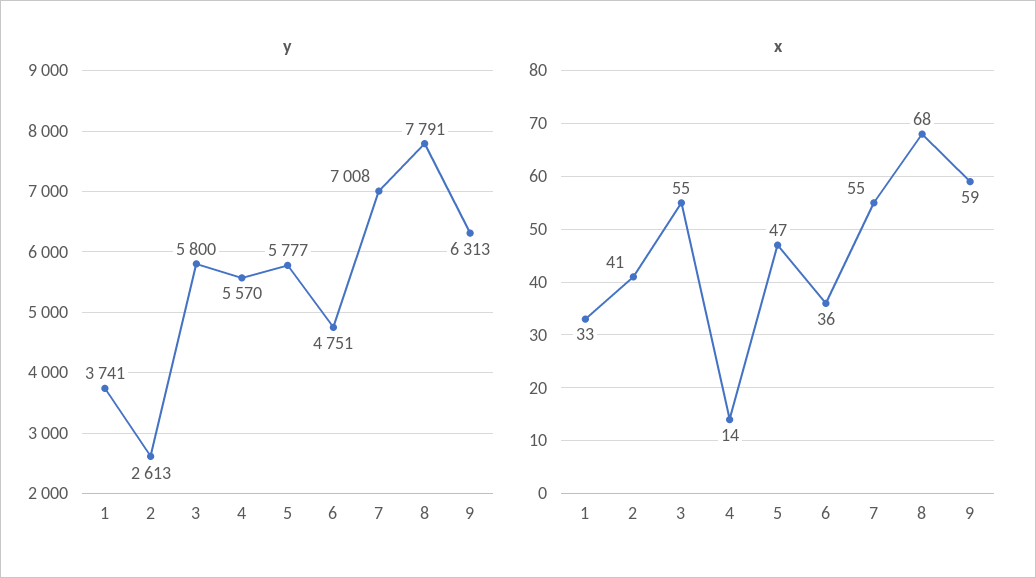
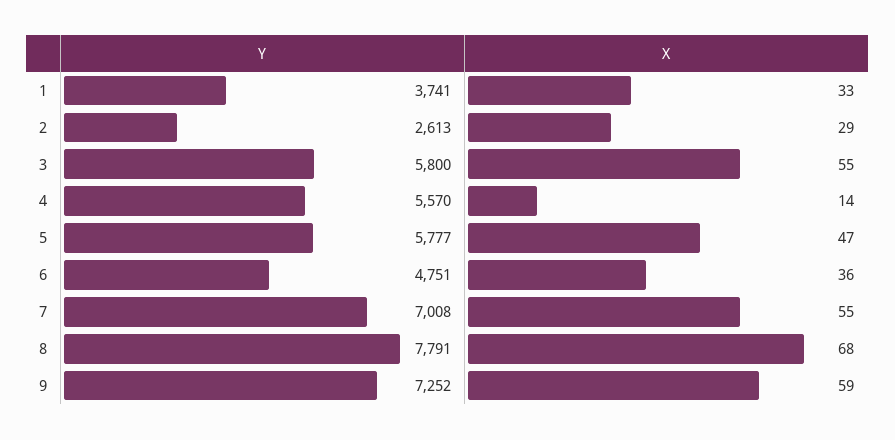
y, 9: 6313 -> 7252
x, 2: 41 -> 29

